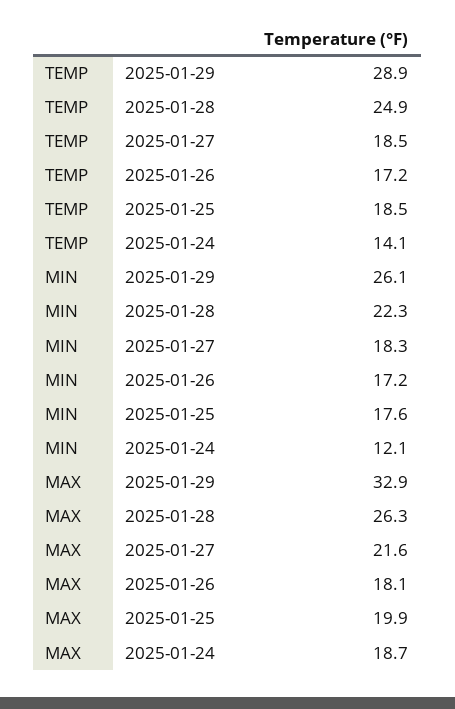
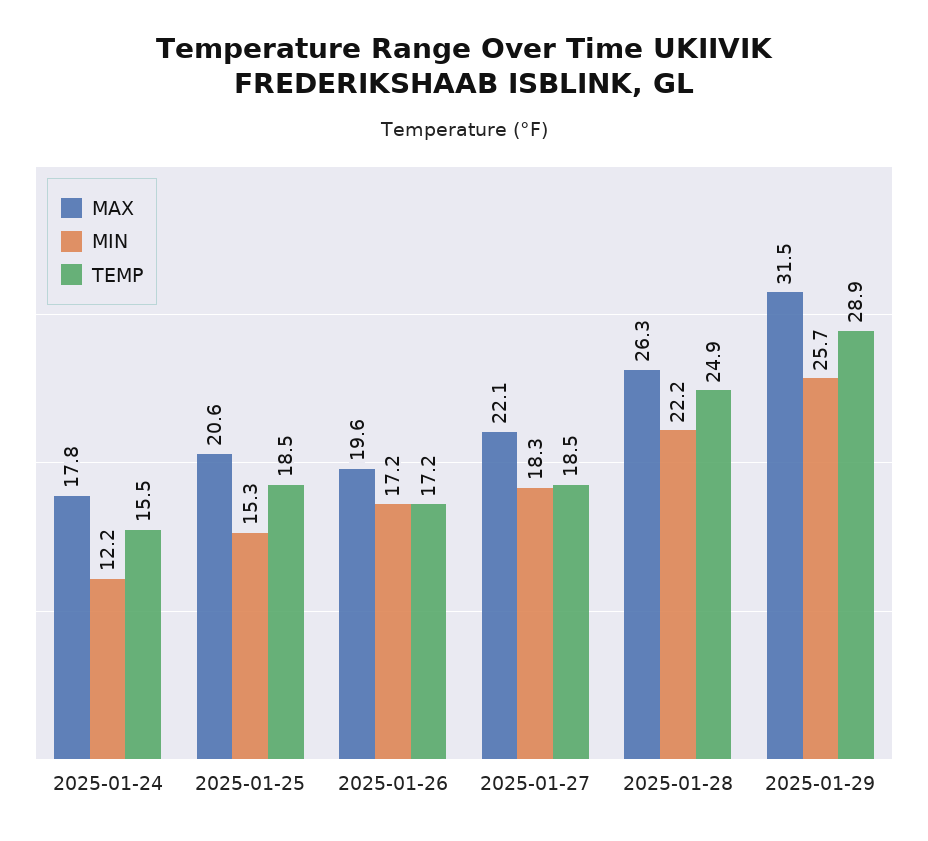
TEMP, 2025-01-24: 14.1 -> 15.5
MIN, 2025-01-29: 26.1 -> 25.7
MIN, 2025-01-28: 22.3 -> 22.2
MIN, 2025-01-25: 17.6 -> 15.3
MIN, 2025-01-24: 12.1 -> 12.2
MAX, 2025-01-29: 32.9 -> 31.5
MAX, 2025-01-27: 21.6 -> 22.1
MAX, 2025-01-26: 18.1 -> 19.6
MAX, 2025-01-25: 19.9 -> 20.6
MAX, 2025-01-24: 18.7 -> 17.8

